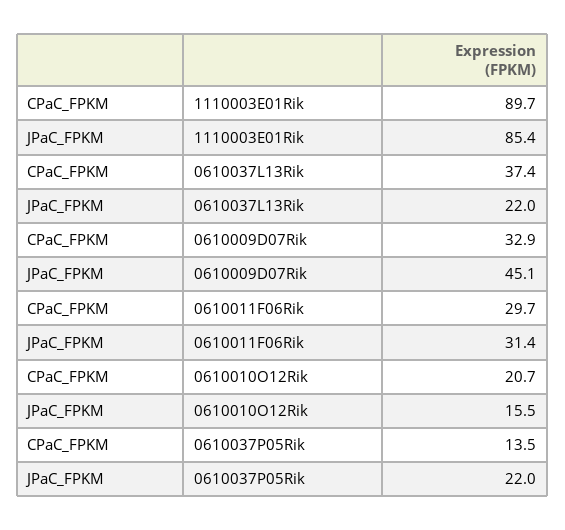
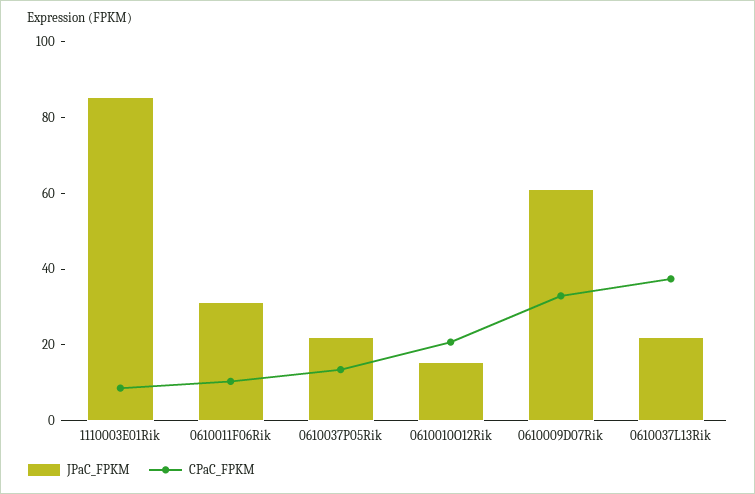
CPaC_FPKM, 1110003E01Rik: 89.7 -> 10
JPaC_FPKM, 0610009D07Rik: 45.1 -> 60
CPaC_FPKM, 0610011F06Rik: 29.7 -> 10

